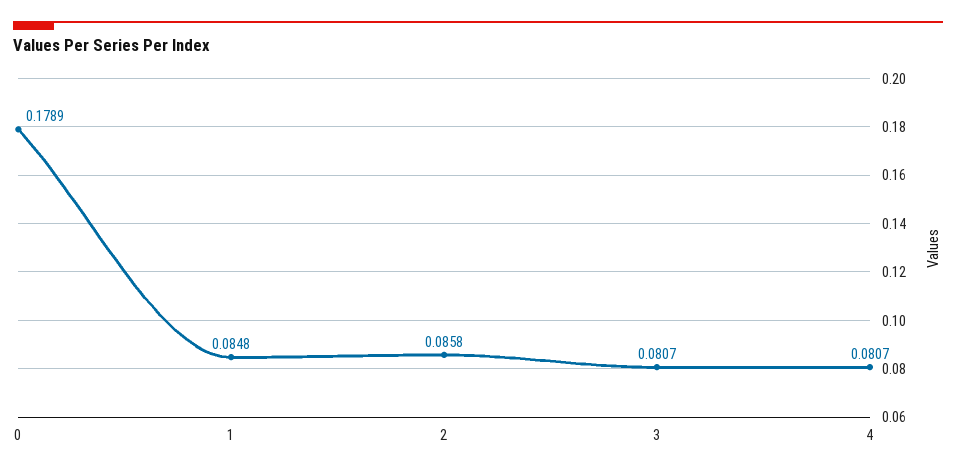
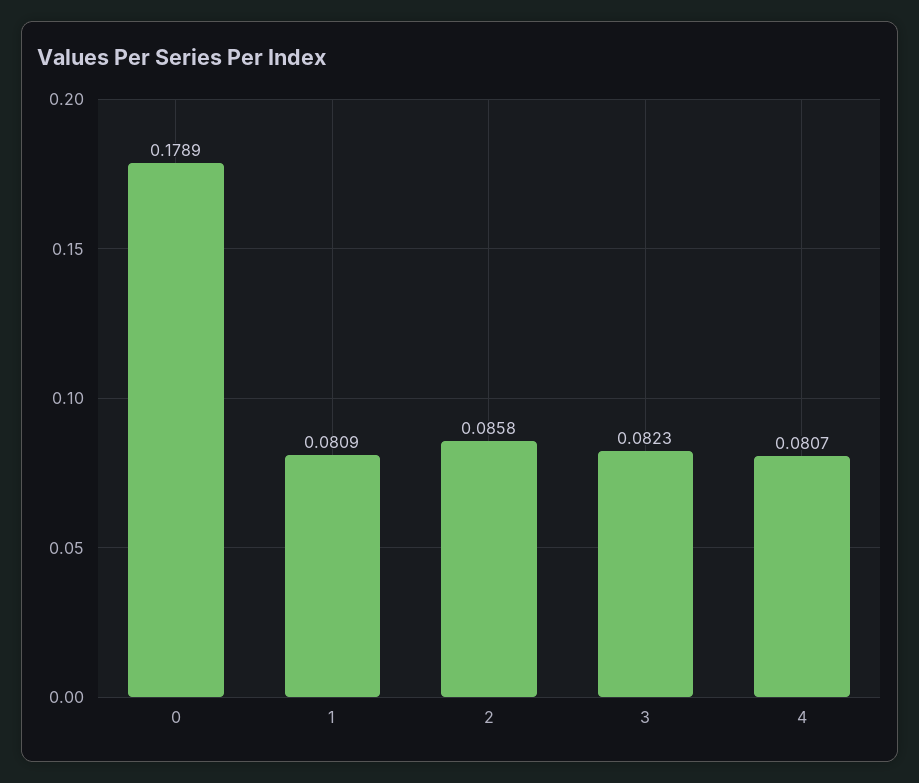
1: 0.0848 -> 0.0809
3: 0.0807 -> 0.0823

